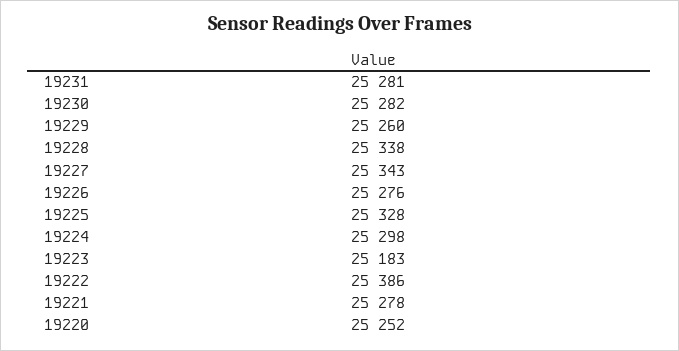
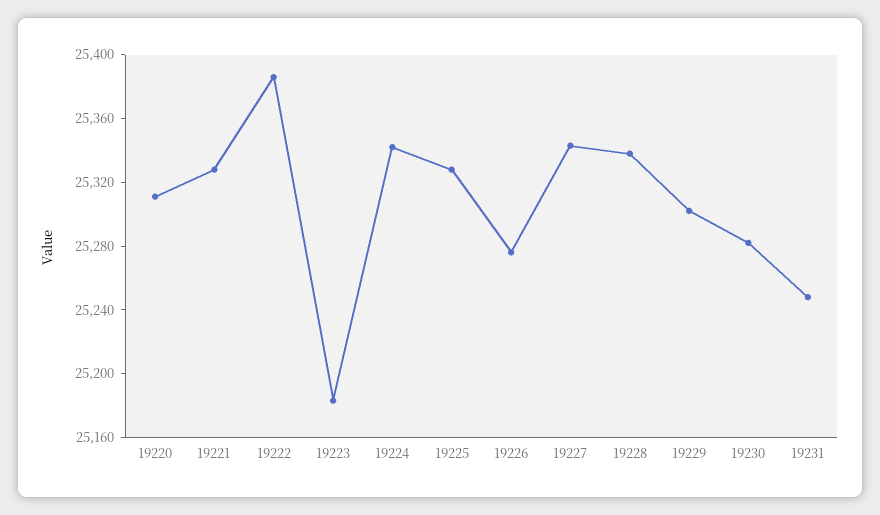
19231: 25281 -> 25250
19229: 25260 -> 25300
19224: 25298 -> 25340
19221: 25278 -> 25330
19220: 25252 -> 25310

